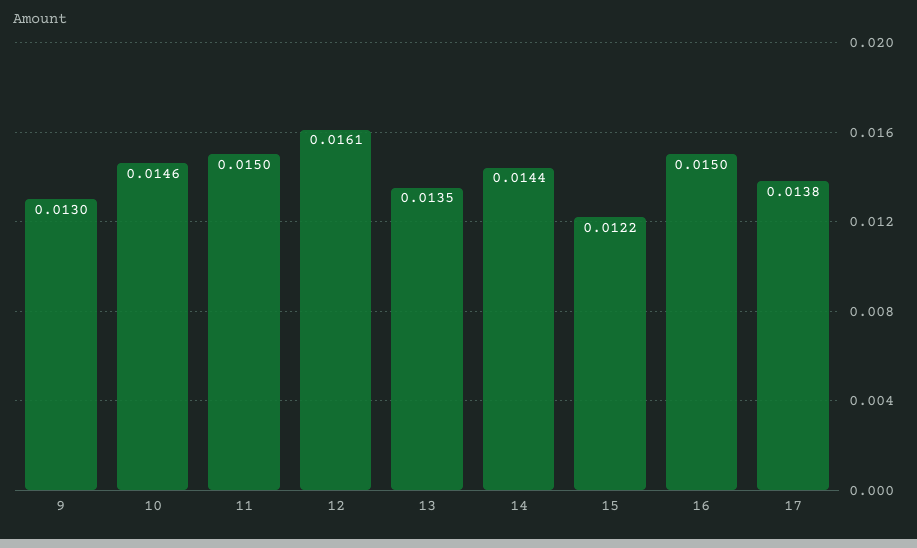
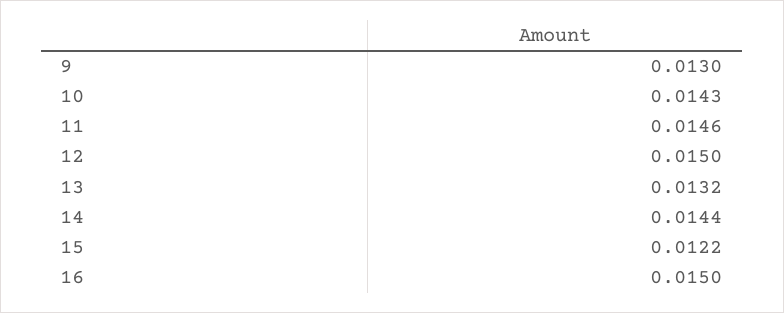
10: 0.0146 -> 0.0143
11: 0.015 -> 0.0146
12: 0.0161 -> 0.015
13: 0.0135 -> 0.0132
17: 0.0138 -> none

